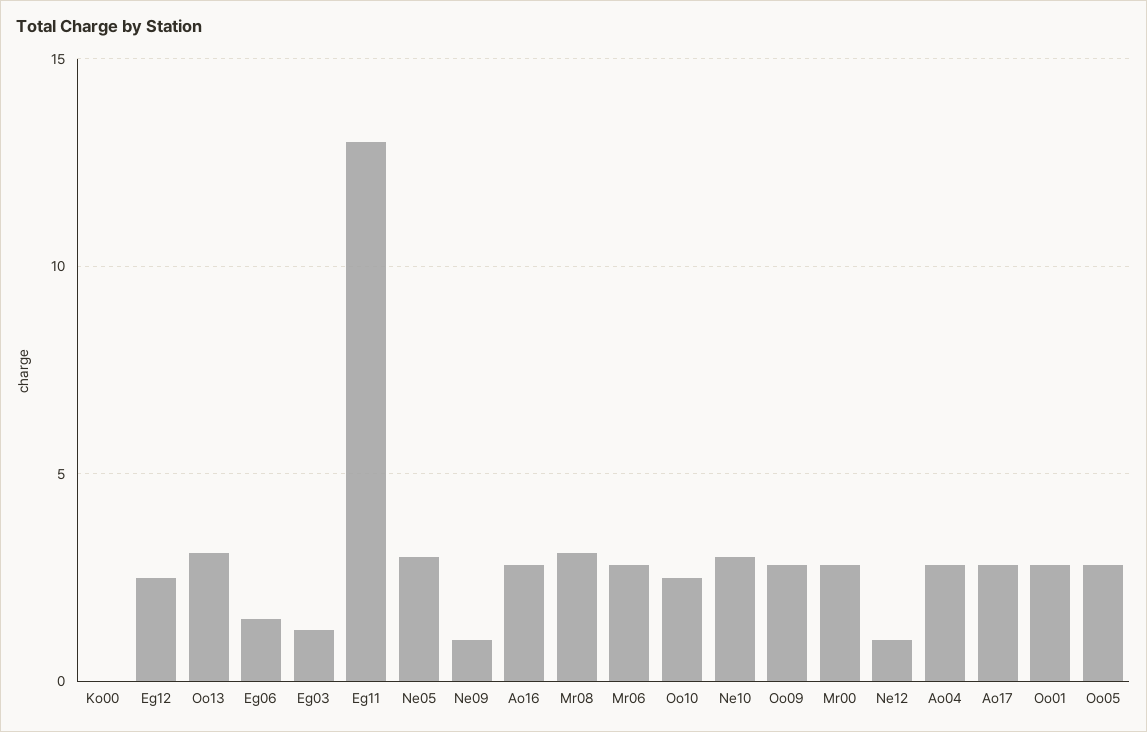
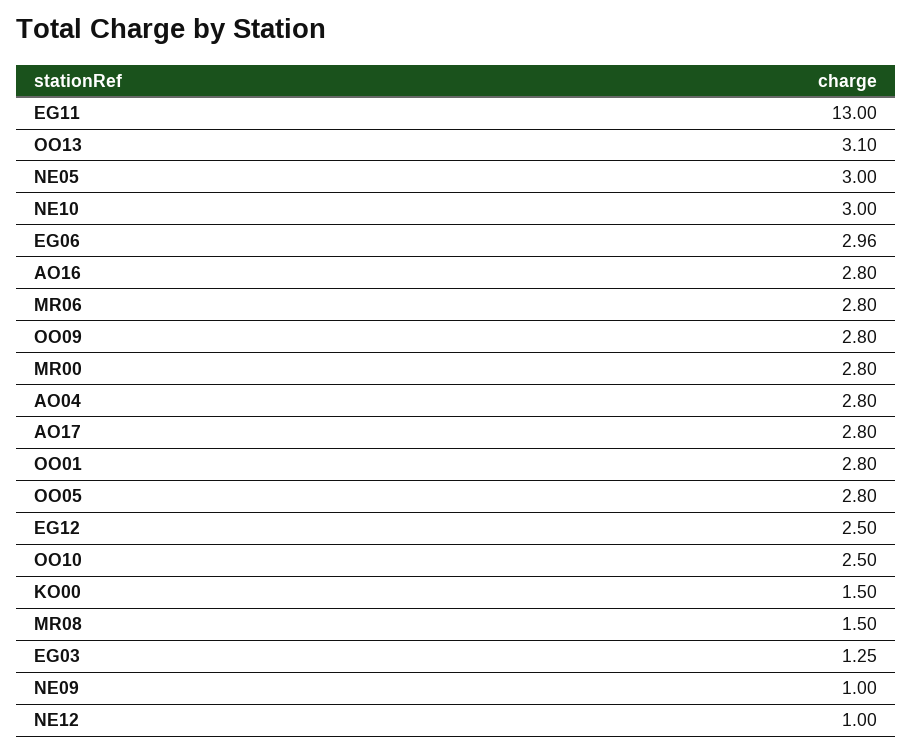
Ko00: 0 -> 1.5
Eg06: 1.5 -> 2.96
Mr08: 3 -> 1.5

